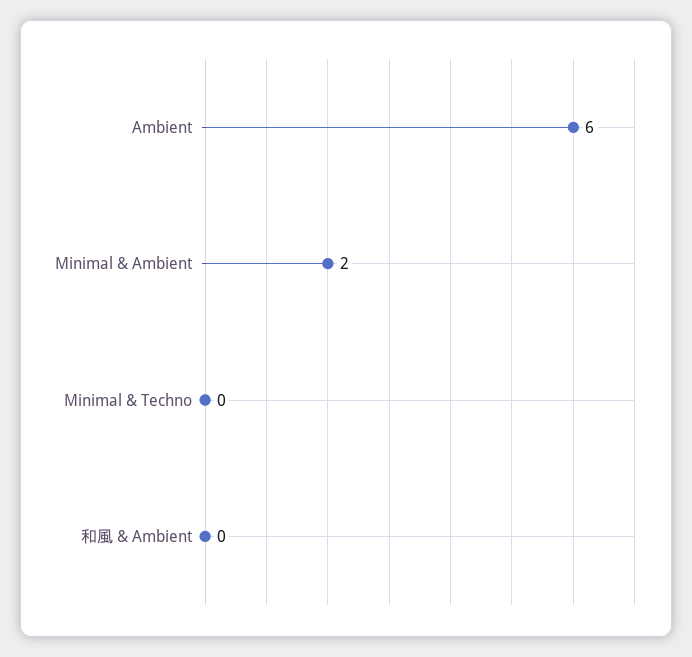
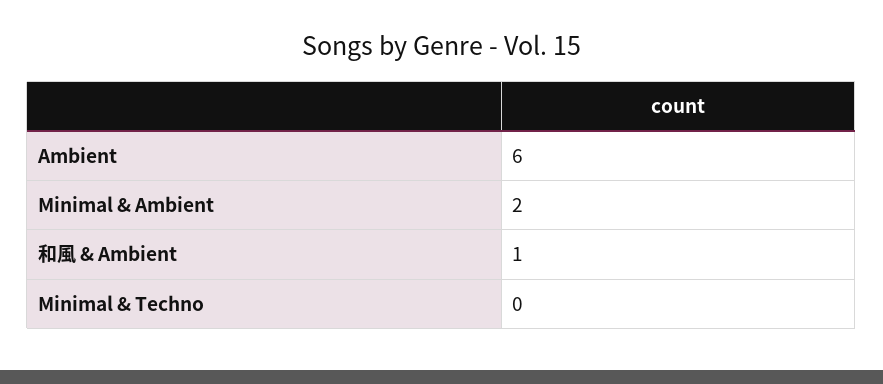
和風 & Ambient: 0 -> 1

